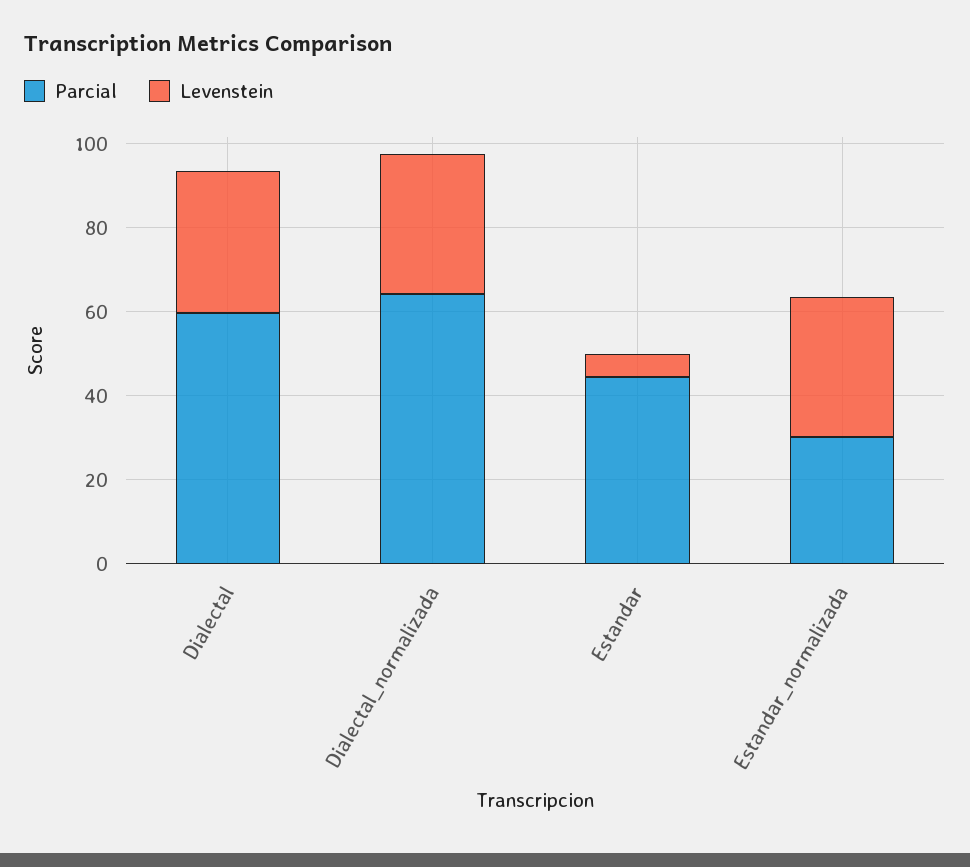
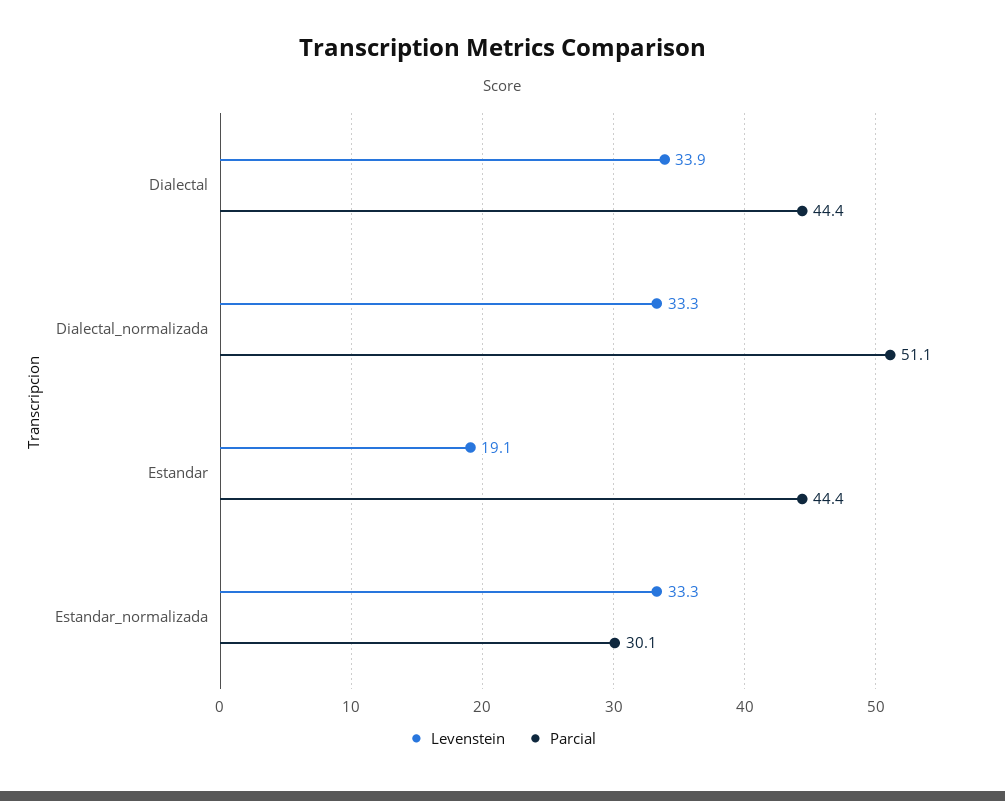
Parcial, Dialectal: 60 -> 44.4
Parcial, Dialectal_normalizada: 65 -> 51.1
Levenstein, Estandar: 5 -> 19.1

